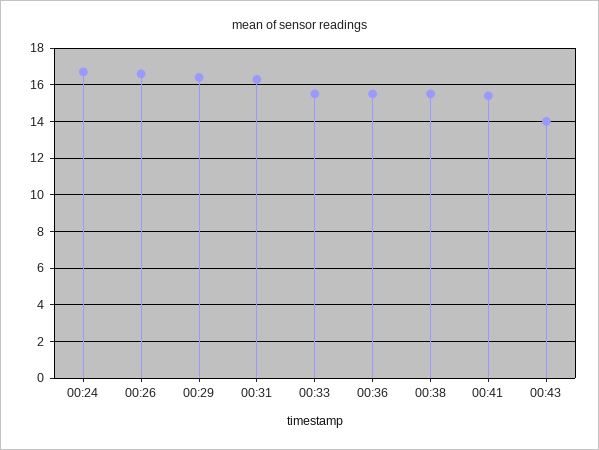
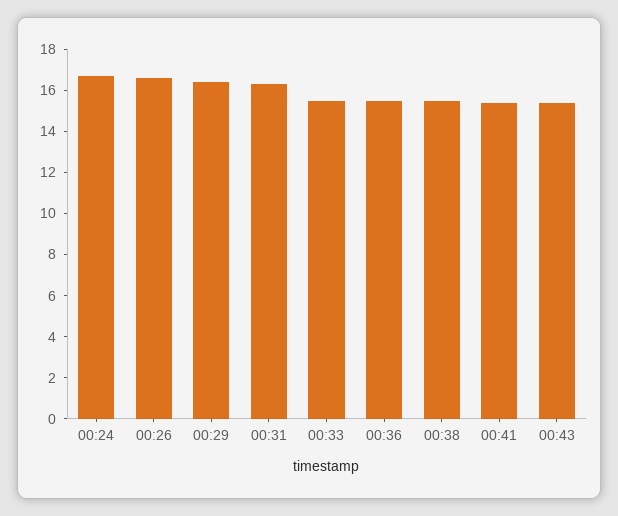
00:43: 14 -> 15.5

